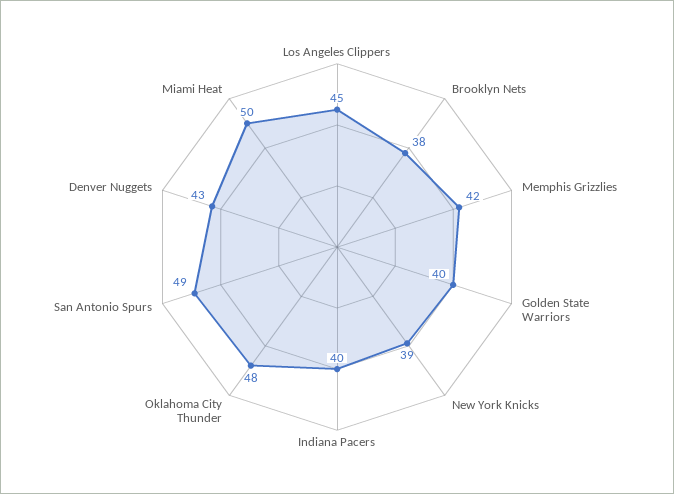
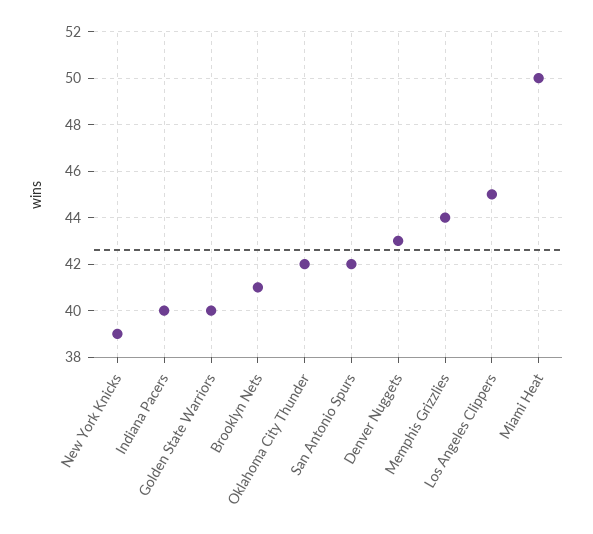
Brooklyn Nets: 38 -> 41
Memphis Grizzlies: 42 -> 44
Oklahoma City Thunder: 48 -> 42
San Antonio Spurs: 49 -> 42

